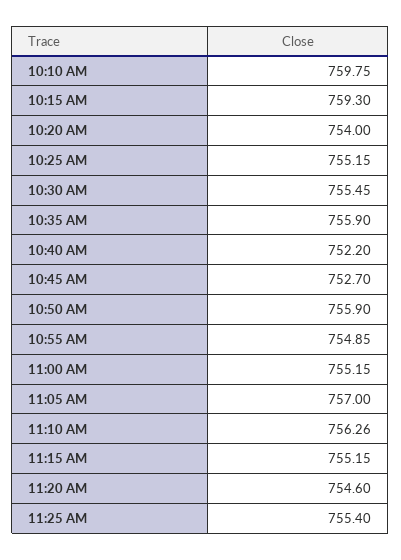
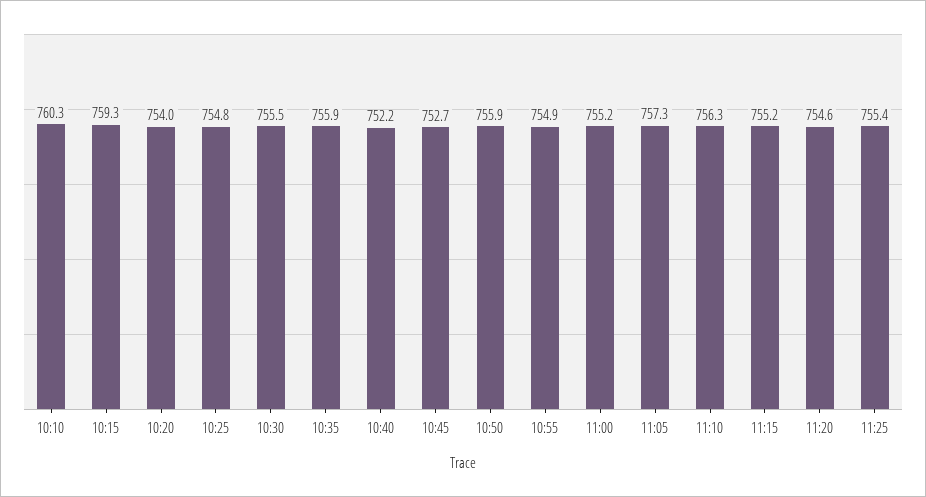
10:10 AM: 759.75 -> 760.3
10:25 AM: 755.15 -> 754.8
11:05 AM: 757 -> 757.3

